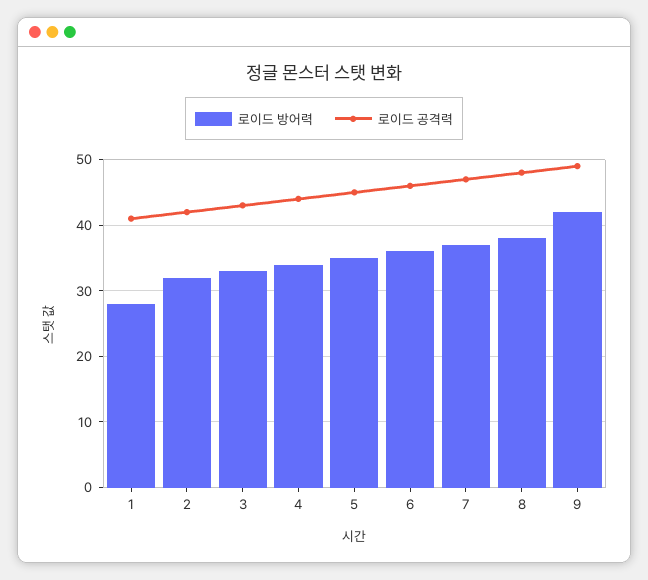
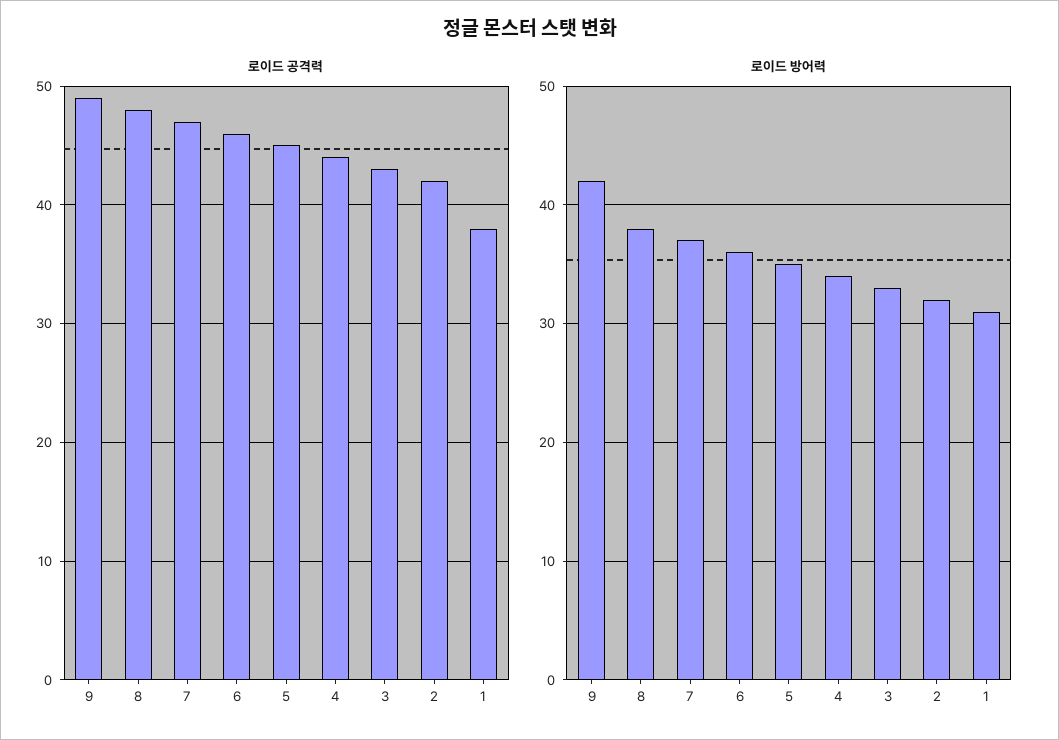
로이드 방어력, 1: 28 -> 31
로이드 공격력, 1: 41 -> 38

